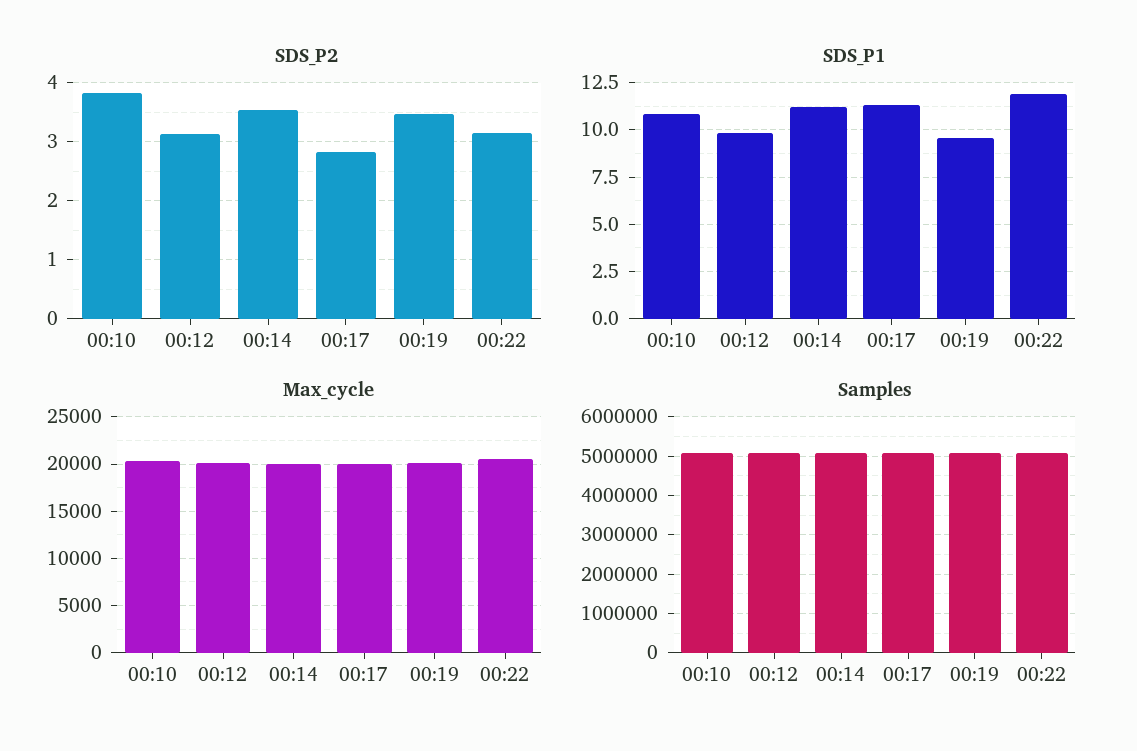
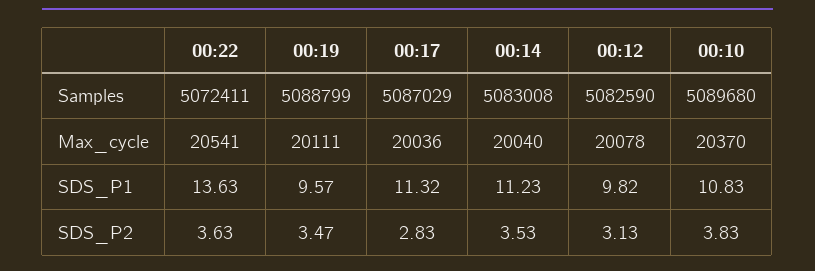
SDS_P2, 00:22: 3.2 -> 3.63
SDS_P1, 00:22: 12 -> 13.63

